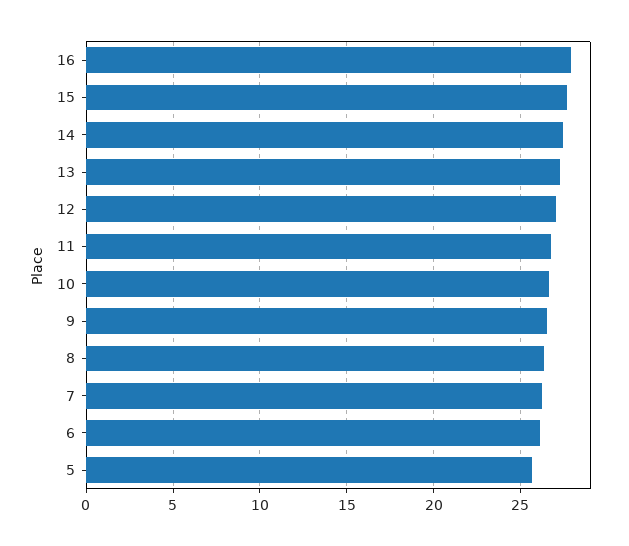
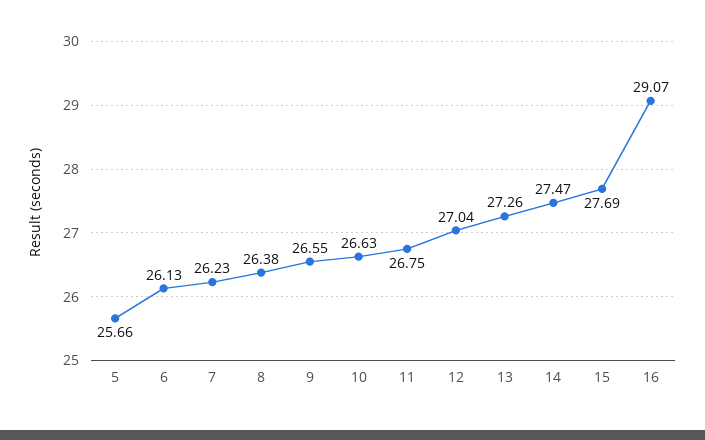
16: 28 -> 29.07

